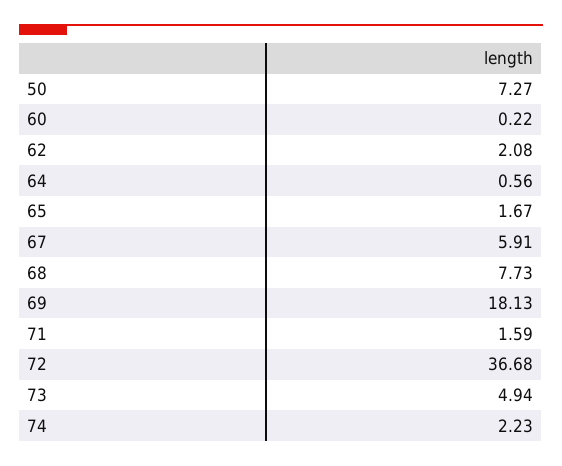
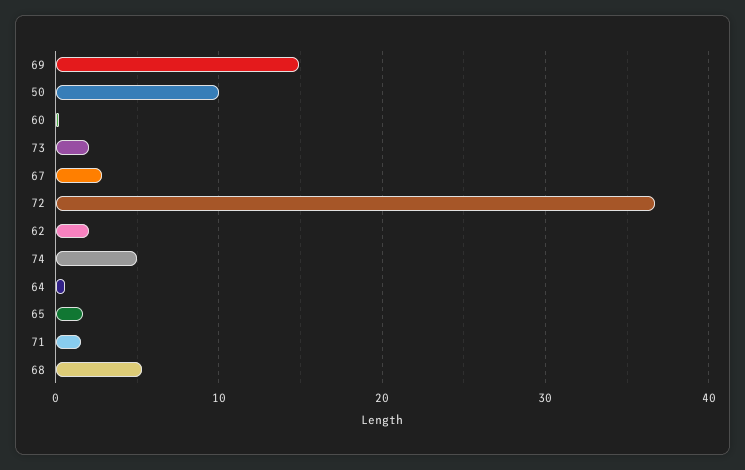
50: 7.27 -> 10
67: 5.91 -> 3
68: 7.73 -> 5
69: 18.13 -> 15
73: 4.94 -> 2
74: 2.23 -> 5

